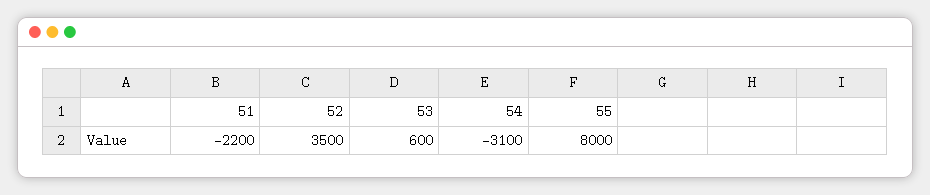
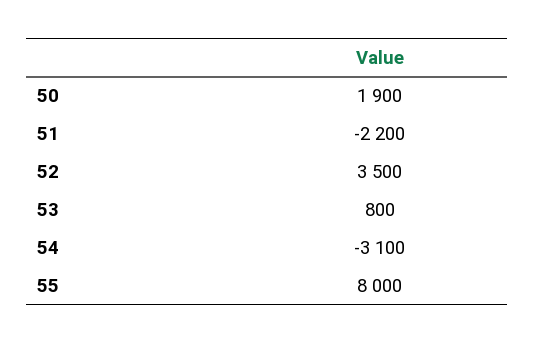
53: 600 -> 800
50: none -> 1900

